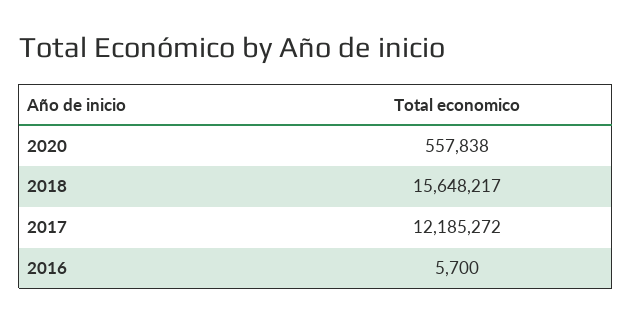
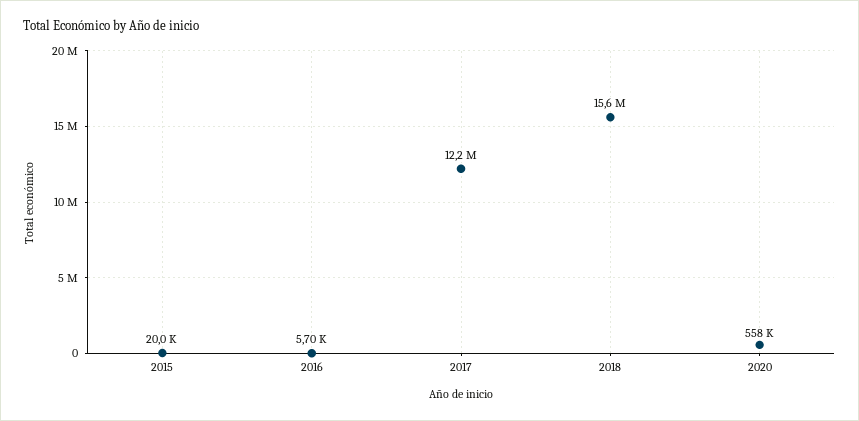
2015: none -> 20000

